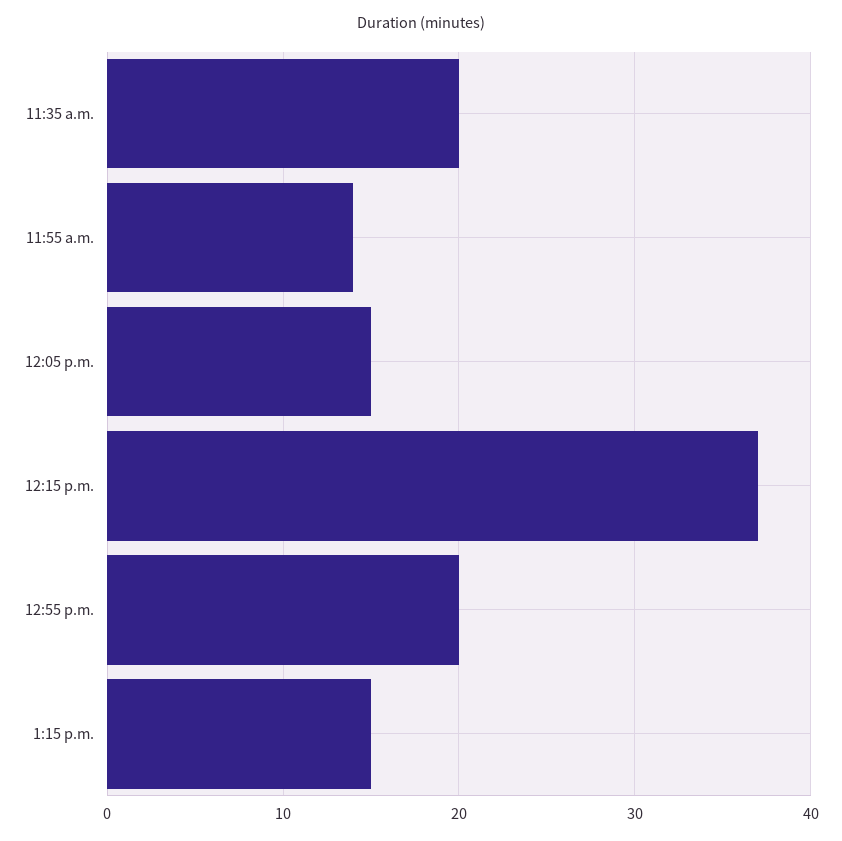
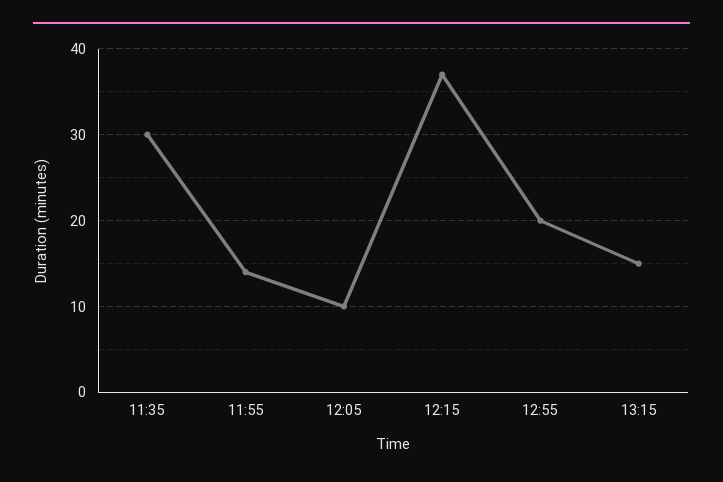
11:35 a.m.: 20 -> 30
12:05 p.m.: 15 -> 10

